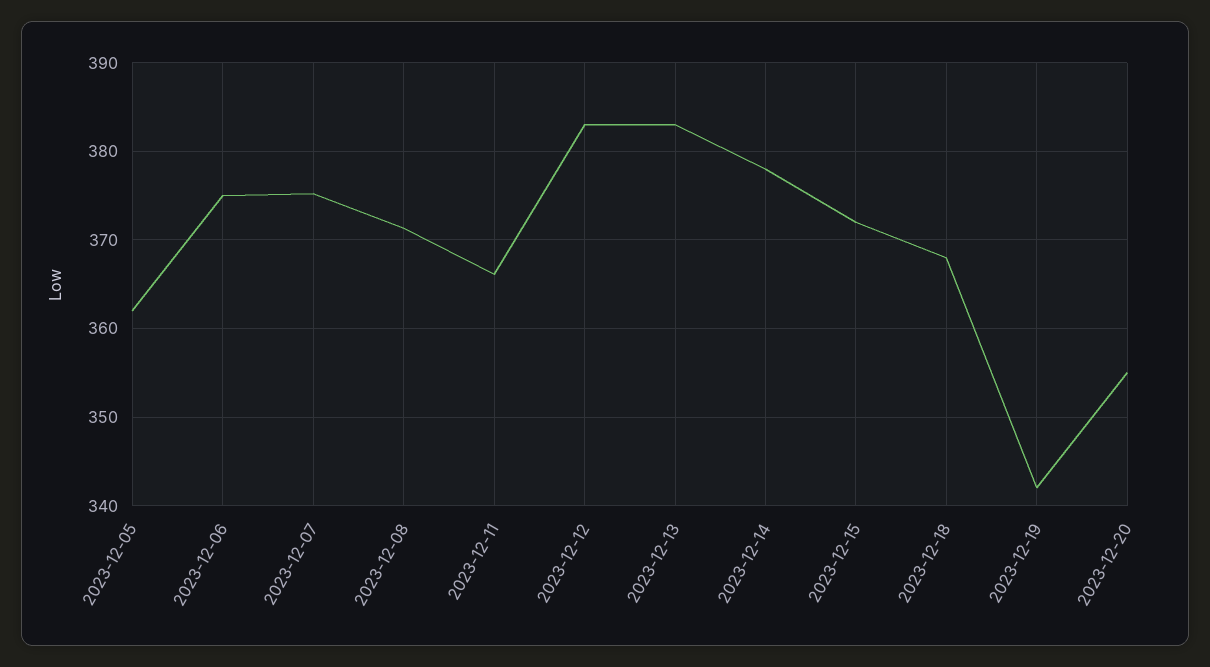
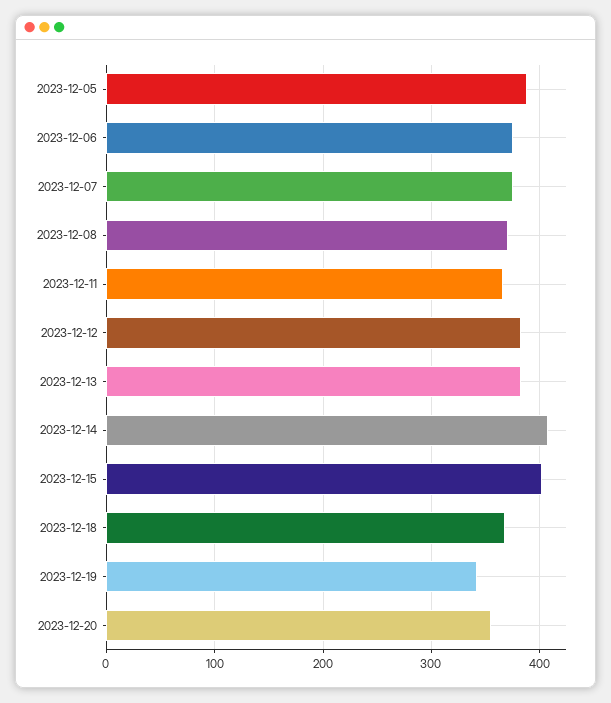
2023-12-05: 362 -> 390
2023-12-14: 378 -> 410
2023-12-15: 372 -> 400

